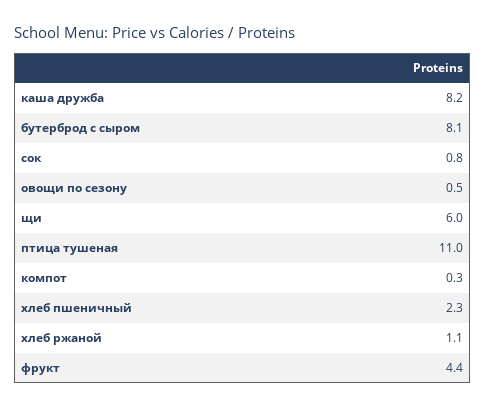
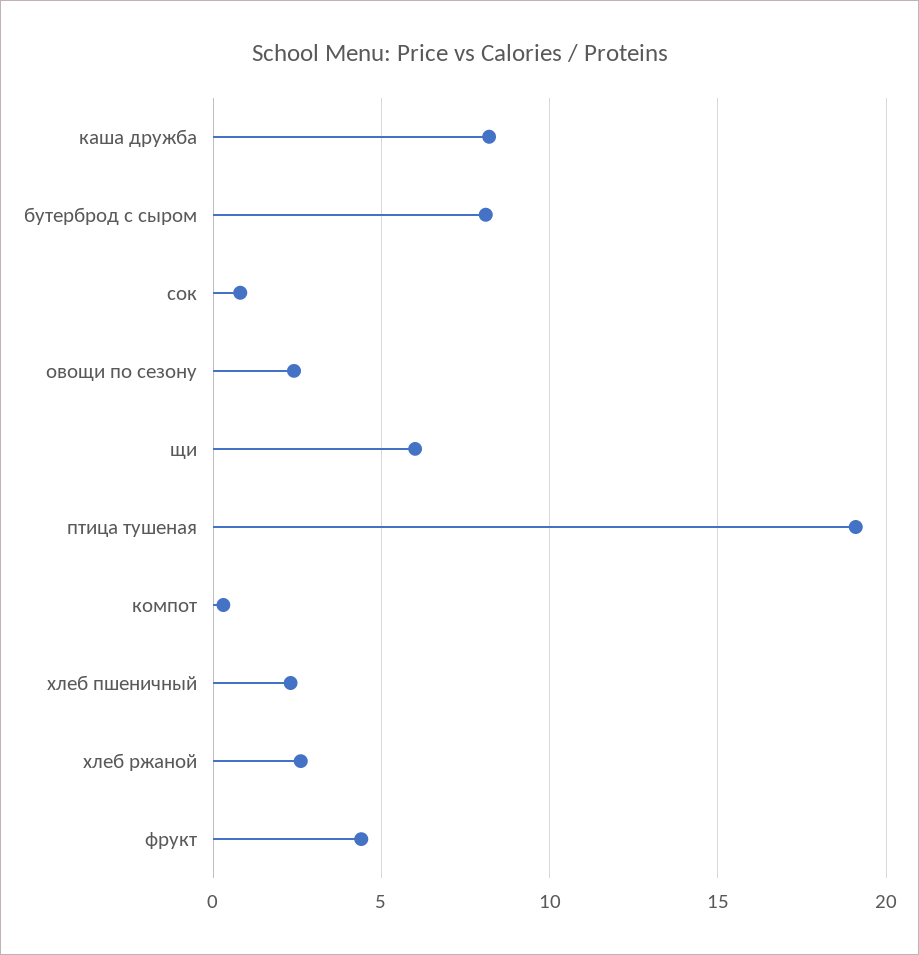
овощи по сезону: 0.5 -> 2.5
птица тушеная: 11 -> 19
хлеб ржаной: 1.1 -> 2.5

